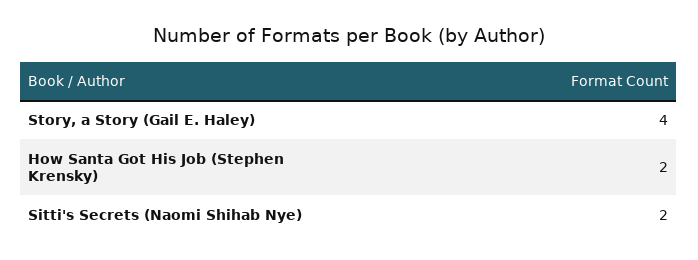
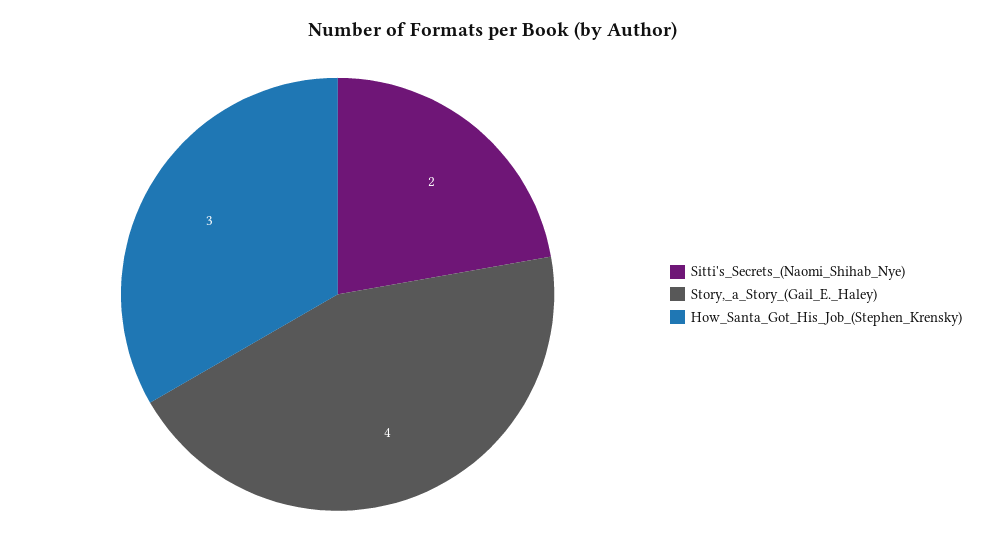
How Santa Got His Job (Stephen Krensky): 2 -> 3

